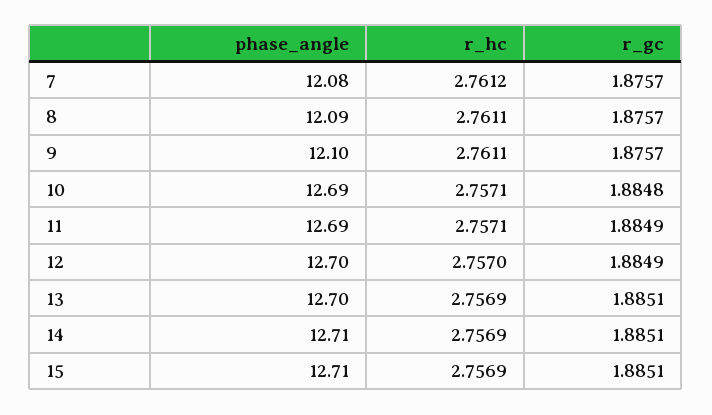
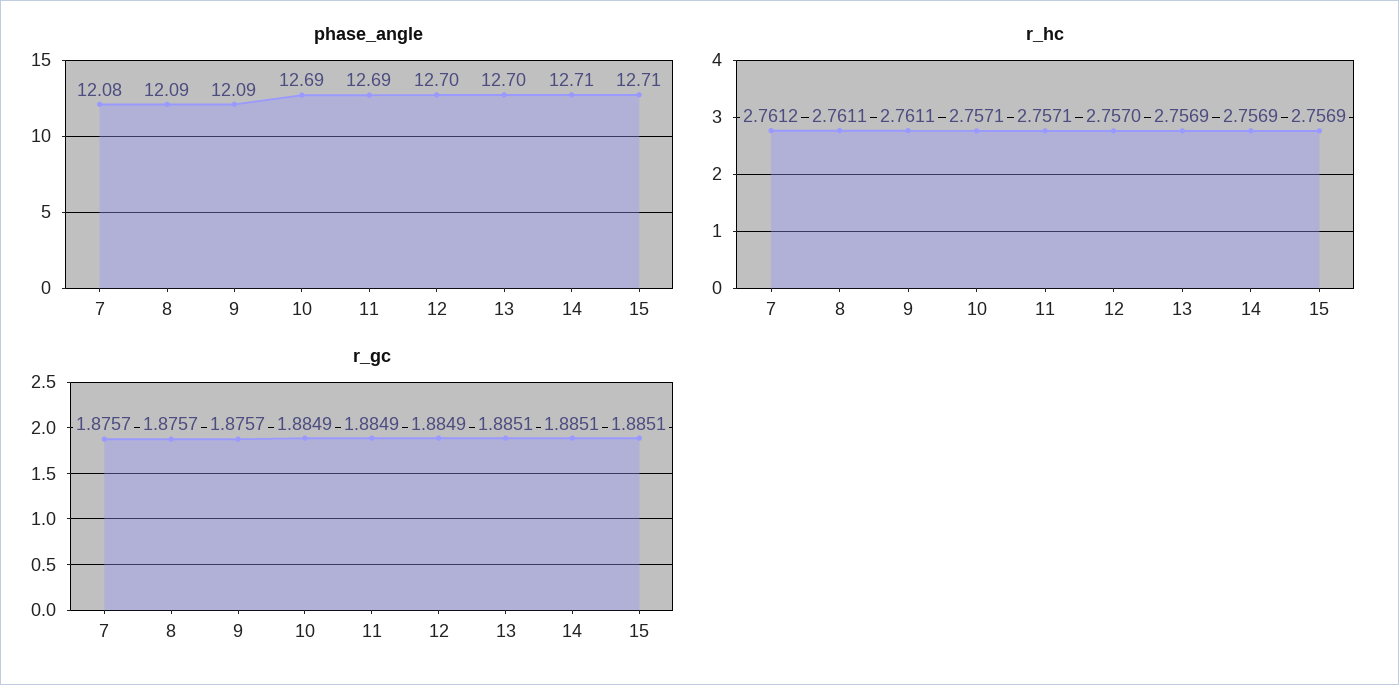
phase_angle, 9: 12.1 -> 12.09
r_gc, 10: 1.8848 -> 1.8849

